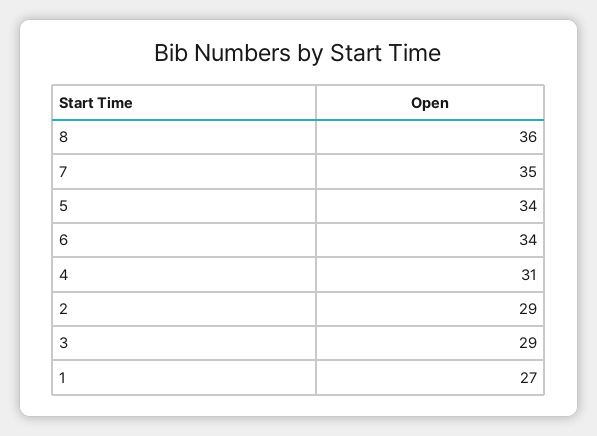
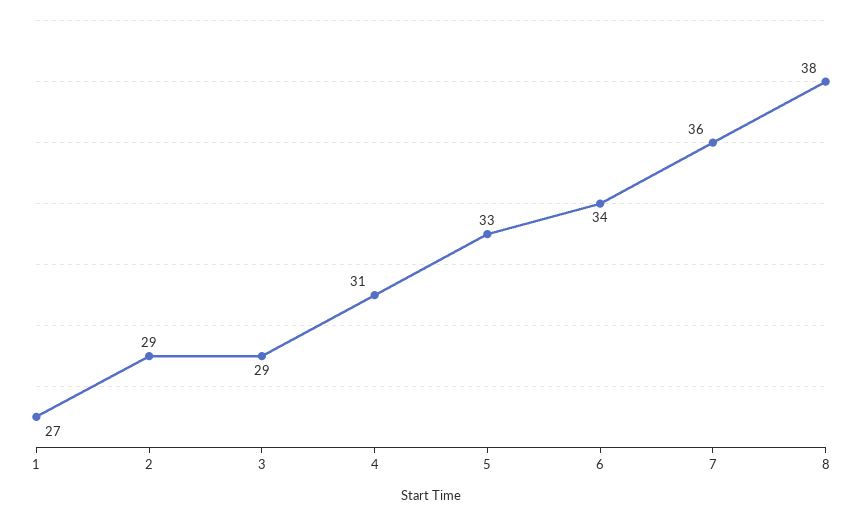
8: 36 -> 38
7: 35 -> 36
5: 34 -> 33

